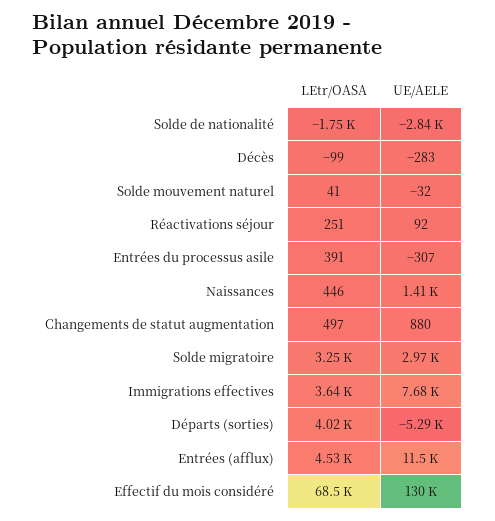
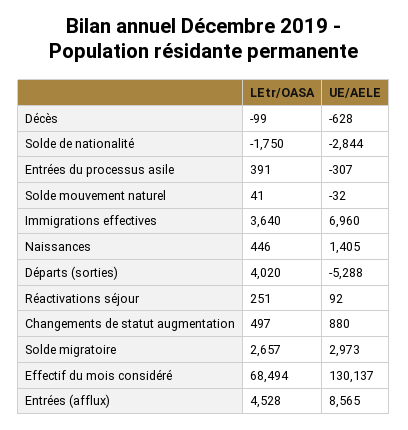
UE/AELE, Décès: -283 -> -628
LEtr/OASA, Solde migratoire: 3250 -> 2657
UE/AELE, Immigrations effectives: 7680 -> 6960
UE/AELE, Entrées (afflux): 11500 -> 8565

